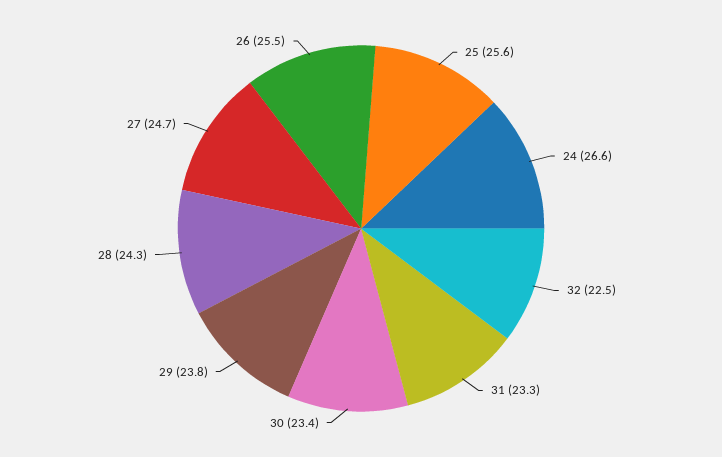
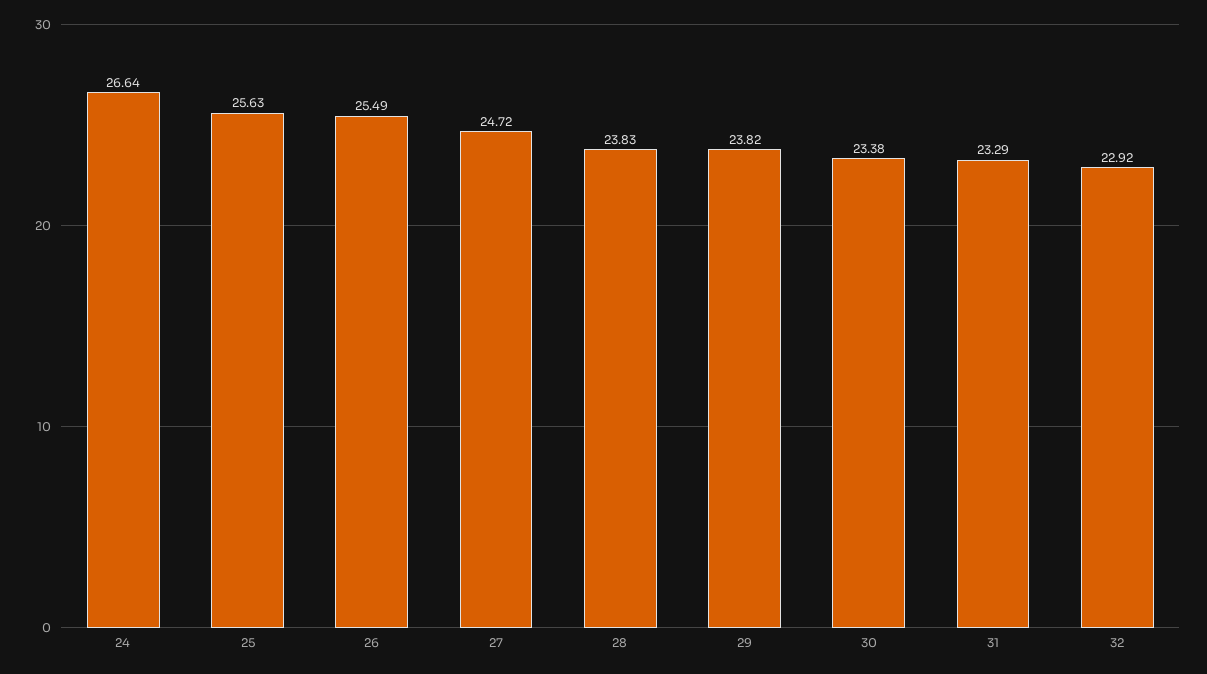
32: 22.5 -> 22.92
28: 24.3 -> 23.83

